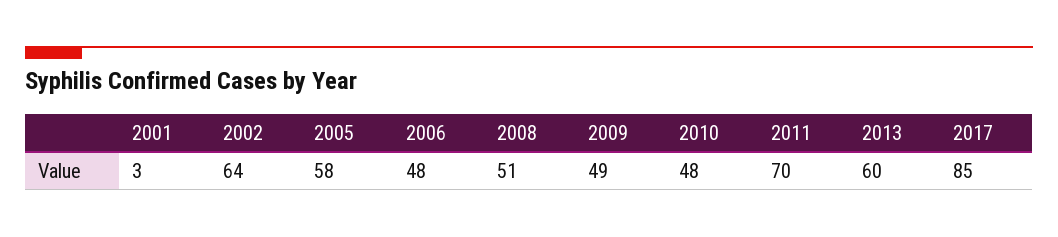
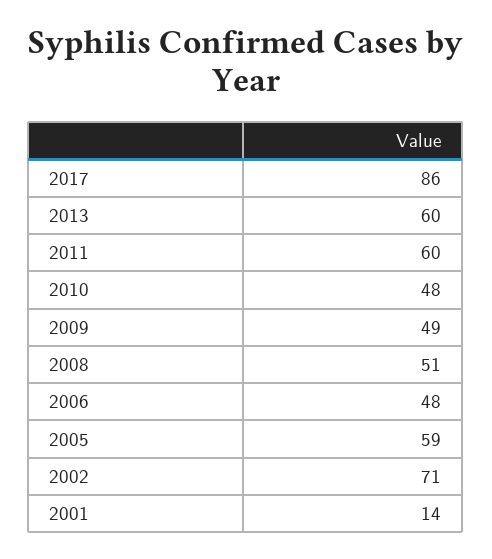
2001: 3 -> 14
2002: 64 -> 71
2005: 58 -> 59
2011: 70 -> 60
2017: 85 -> 86

